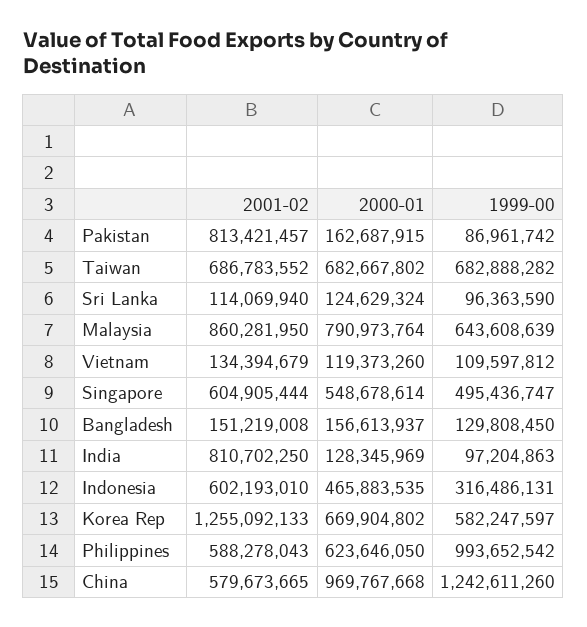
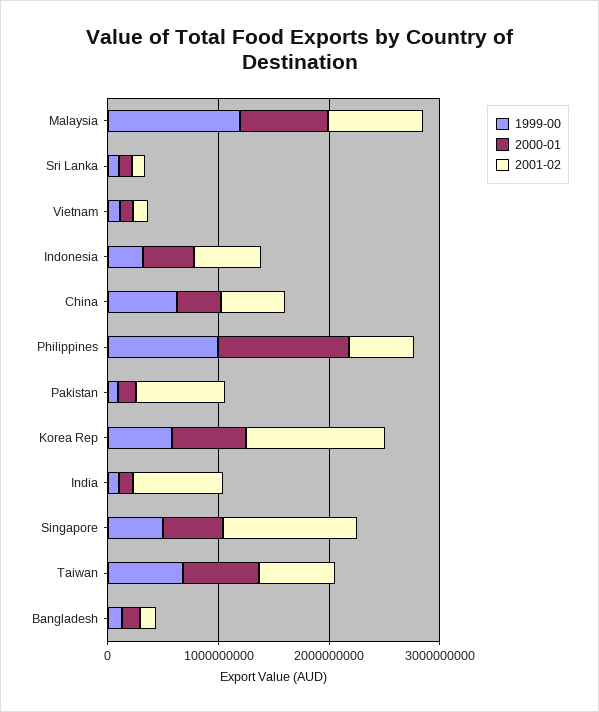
1999-00, Malaysia: 643608639 -> 1200000000
2001-02, Singapore: 604905444 -> 1200000000
2000-01, Philippines: 623646050 -> 1200000000
2000-01, China: 969767668 -> 400000000
1999-00, China: 1242611260 -> 600000000

